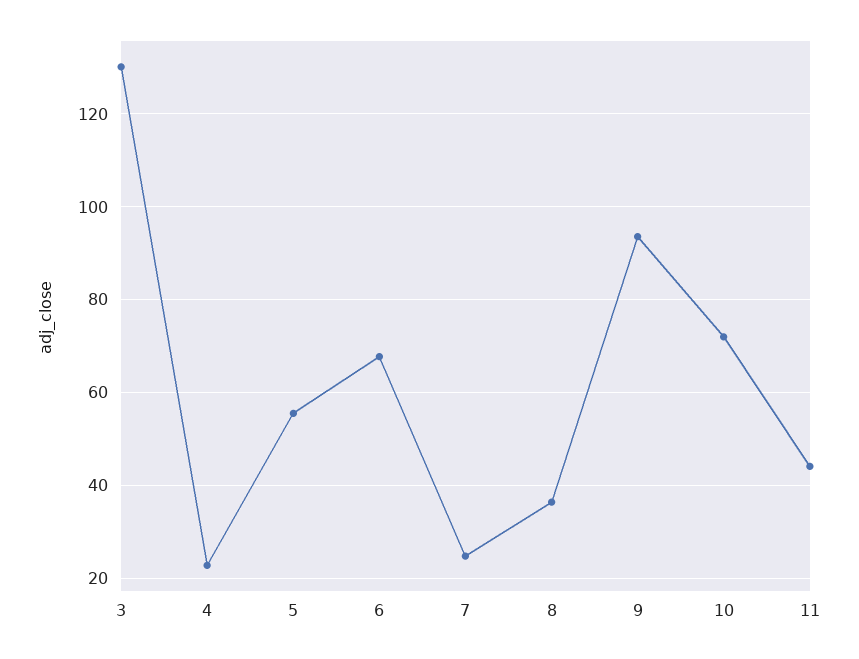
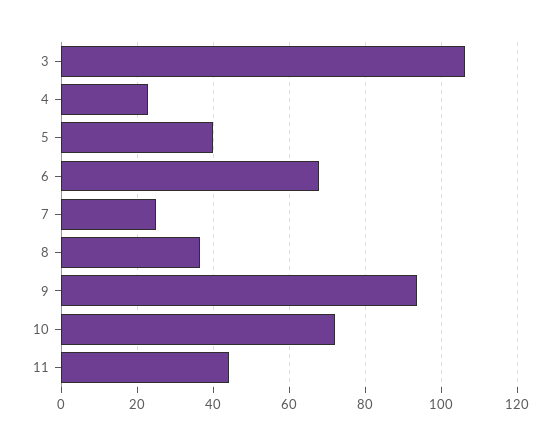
3: 130 -> 106
5: 56 -> 40

